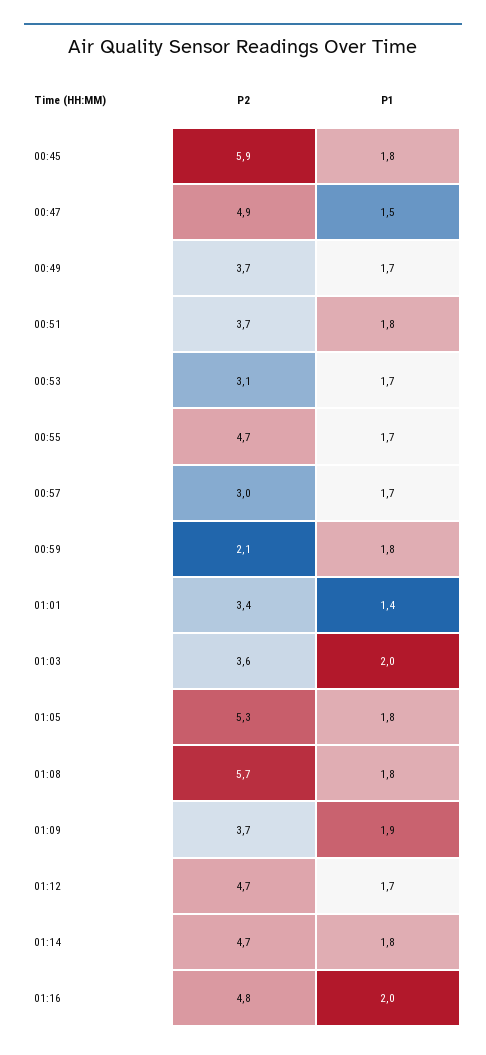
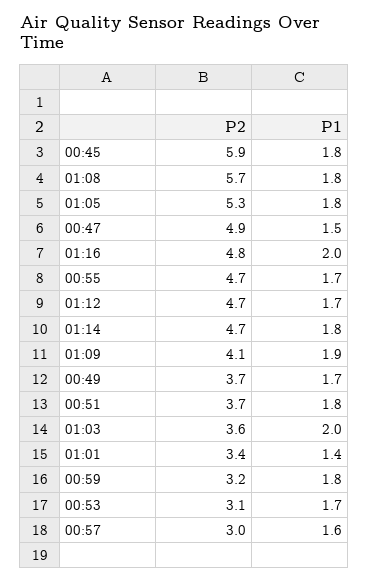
P1, 00:57: 1.7 -> 1.6
P2, 00:59: 2.1 -> 3.2
P2, 01:09: 3.7 -> 4.1

